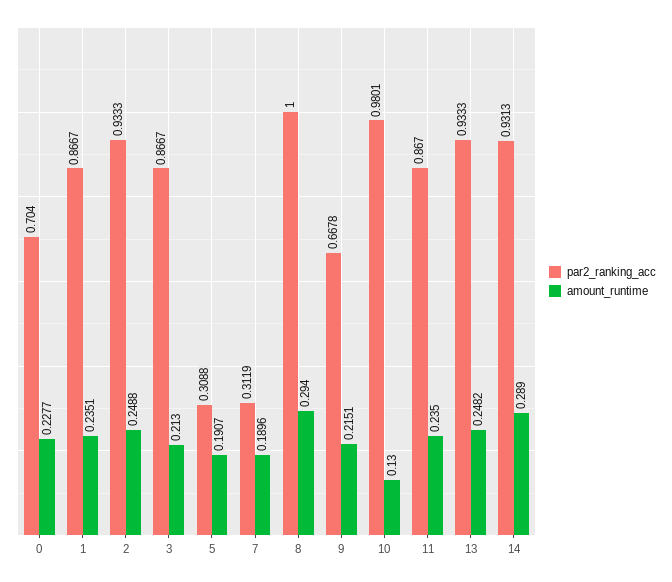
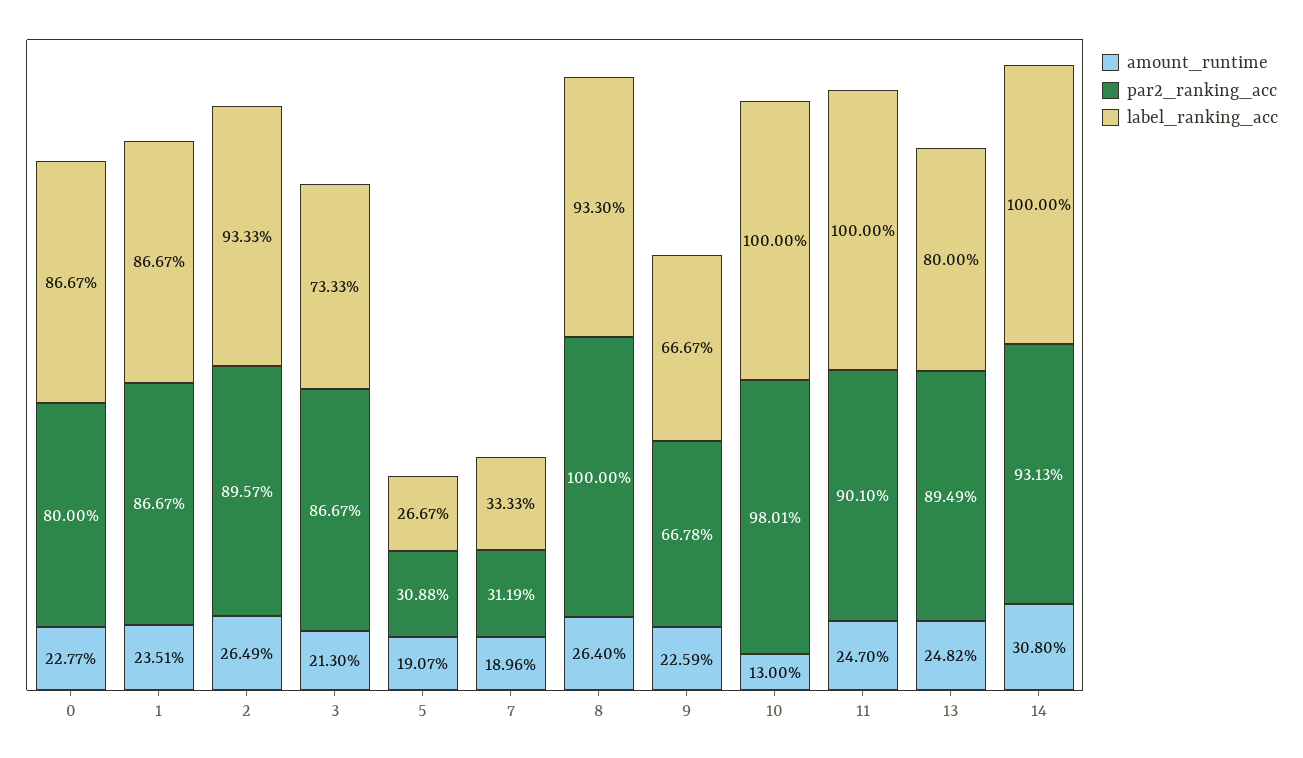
par2_ranking_acc, 0: 0.704 -> 0.8
par2_ranking_acc, 2: 0.9333 -> 0.8957
amount_runtime, 2: 0.2488 -> 0.2649
amount_runtime, 8: 0.294 -> 0.264
amount_runtime, 9: 0.2151 -> 0.2259
par2_ranking_acc, 11: 0.867 -> 0.901
amount_runtime, 11: 0.235 -> 0.247
par2_ranking_acc, 13: 0.9333 -> 0.8949
amount_runtime, 14: 0.289 -> 0.308
label_ranking_acc, 0: none -> 0.8667
label_ranking_acc, 1: none -> 0.8667
label_ranking_acc, 2: none -> 0.9333
label_ranking_acc, 3: none -> 0.7333
label_ranking_acc, 5: none -> 0.2667
label_ranking_acc, 7: none -> 0.3333
label_ranking_acc, 8: none -> 0.933
label_ranking_acc, 9: none -> 0.6667
label_ranking_acc, 10: none -> 1
label_ranking_acc, 11: none -> 1
label_ranking_acc, 13: none -> 0.8
label_ranking_acc, 14: none -> 1

